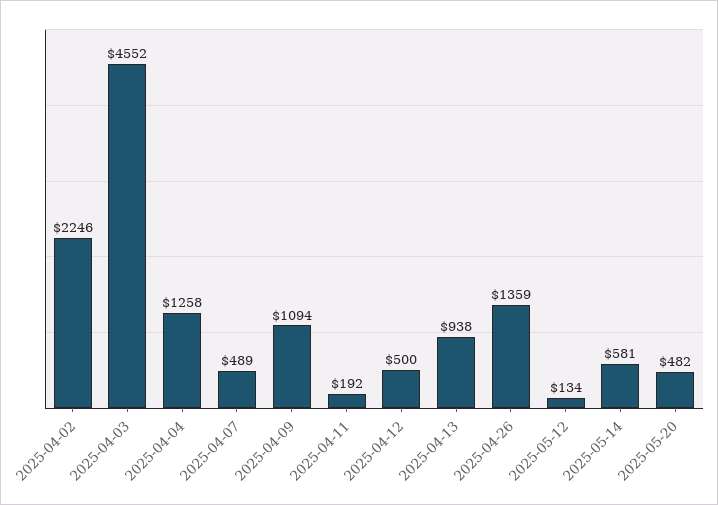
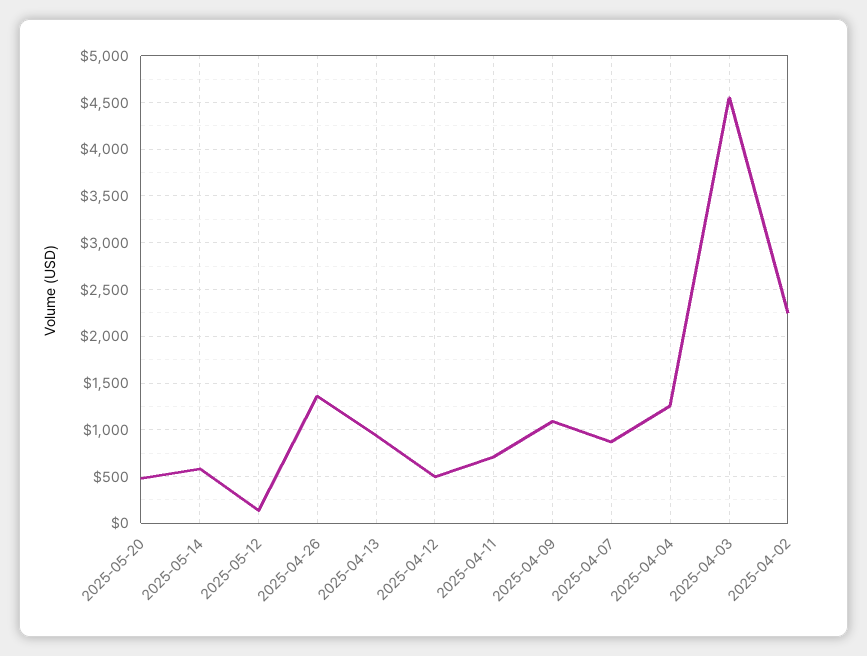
2025-04-07: 489 -> 900
2025-04-11: 192 -> 700

